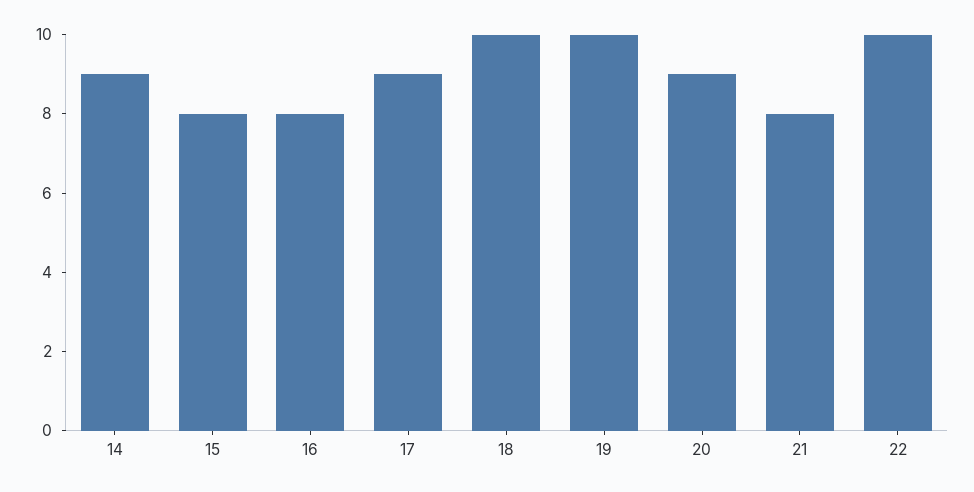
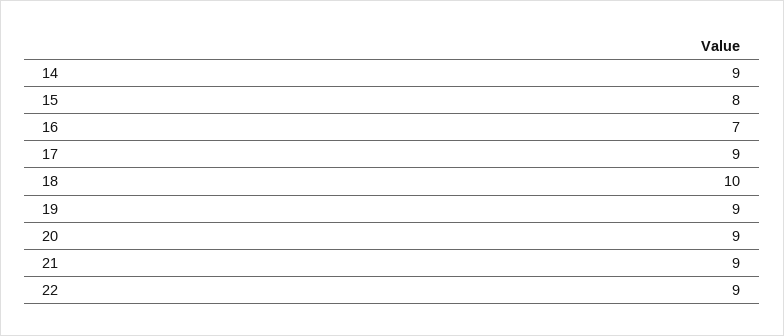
16: 8 -> 7
19: 10 -> 9
21: 8 -> 9
22: 10 -> 9

